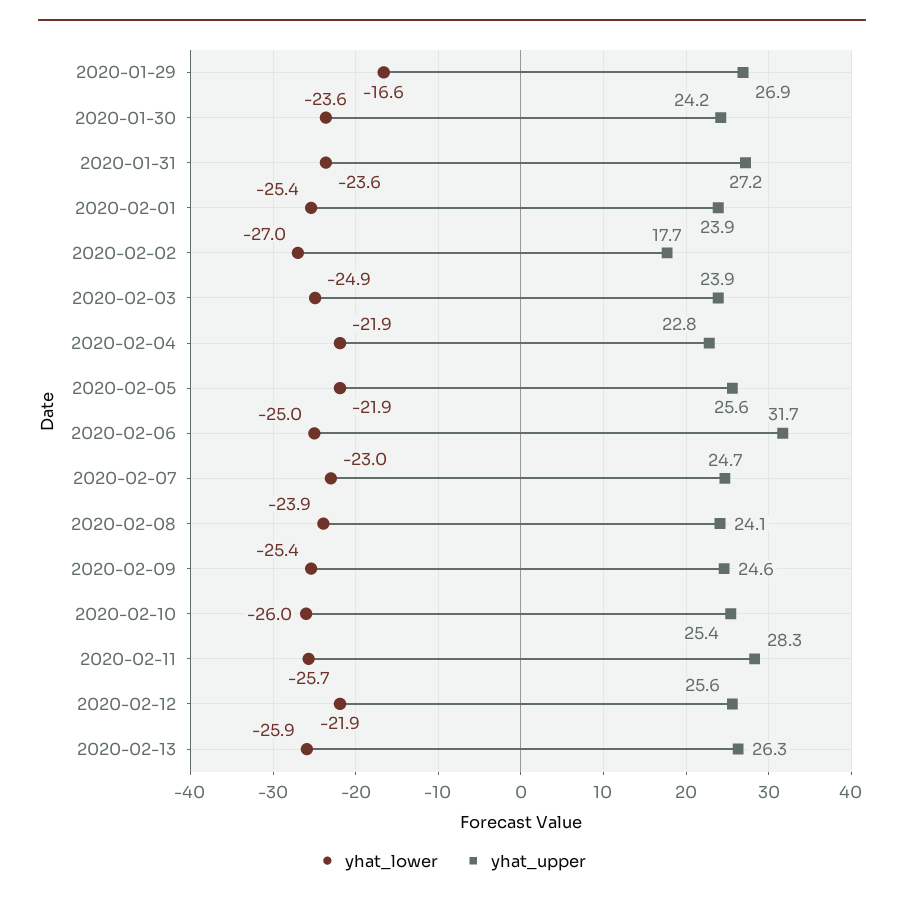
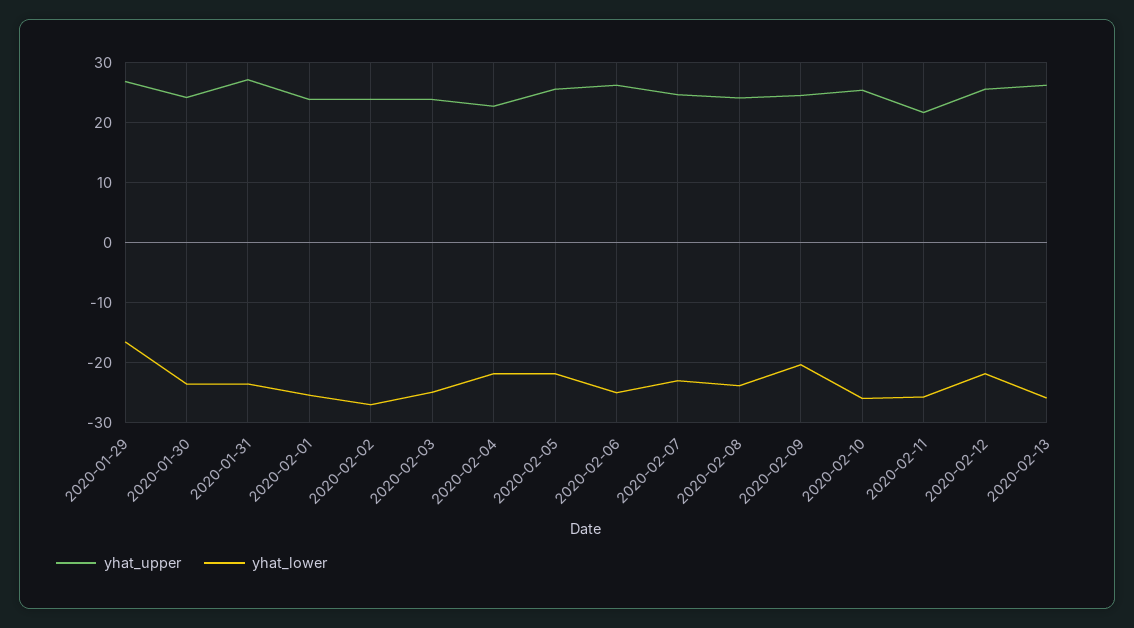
yhat_upper, 2020-02-02: 17.7 -> 24
yhat_upper, 2020-02-06: 31.7 -> 26
yhat_lower, 2020-02-09: -25.4 -> -20
yhat_upper, 2020-02-11: 28.3 -> 22

